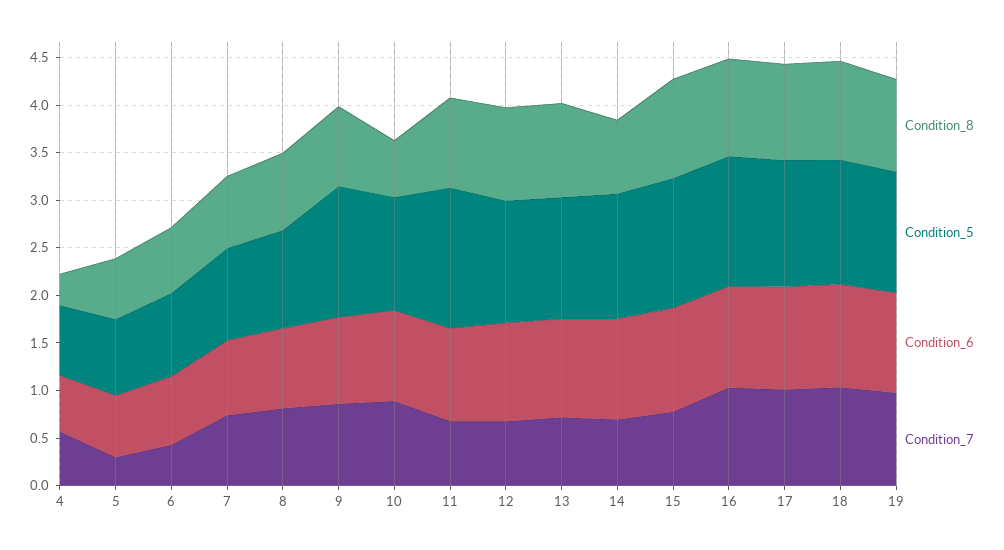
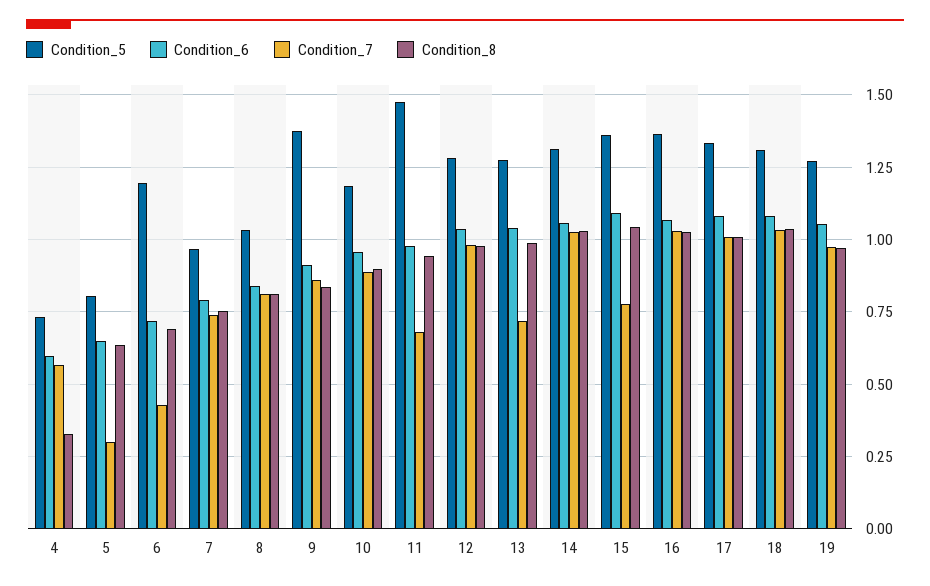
Condition_5, 6: 0.9 -> 1.2
Condition_8, 10: 0.6 -> 0.9
Condition_7, 12: 0.7 -> 0.975
Condition_8, 14: 0.8 -> 1.025
Condition_7, 14: 0.7 -> 1.025

